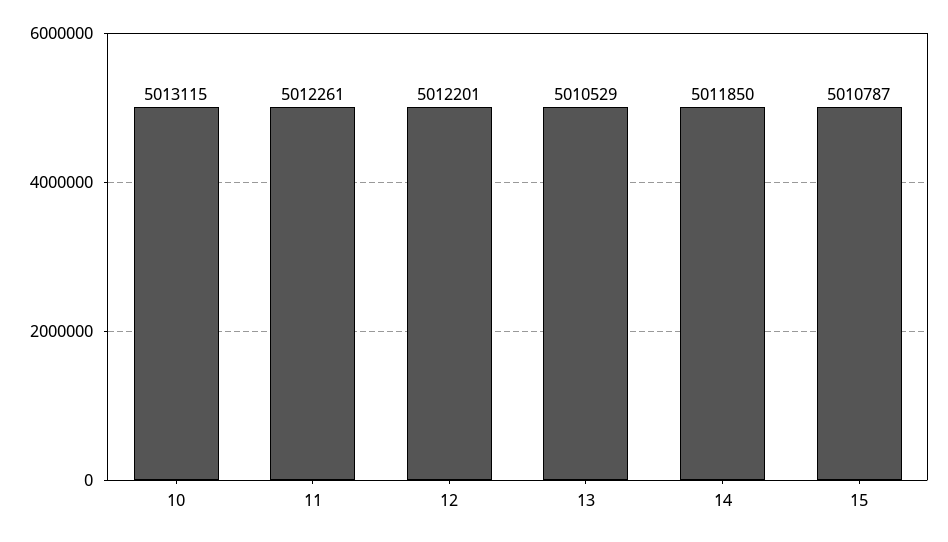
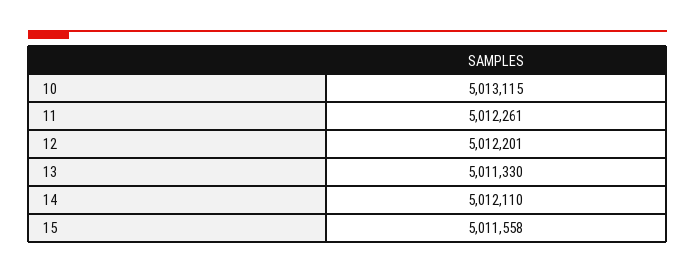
13: 5010529 -> 5011330
14: 5011850 -> 5012110
15: 5010787 -> 5011558

